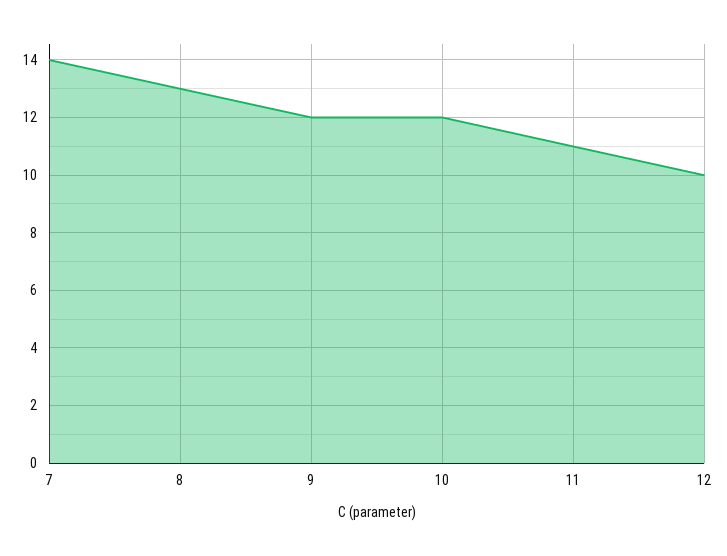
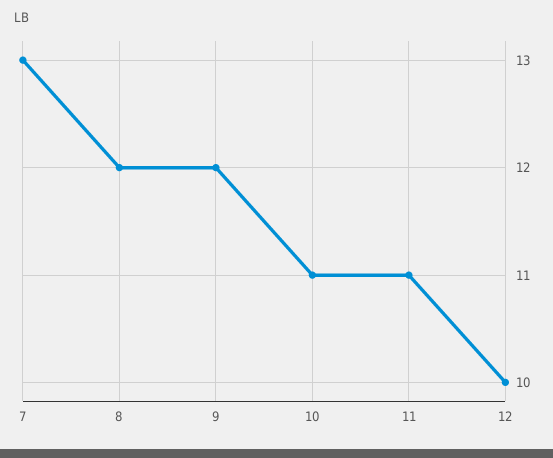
7: 14 -> 13
8: 13 -> 12
10: 12 -> 11

